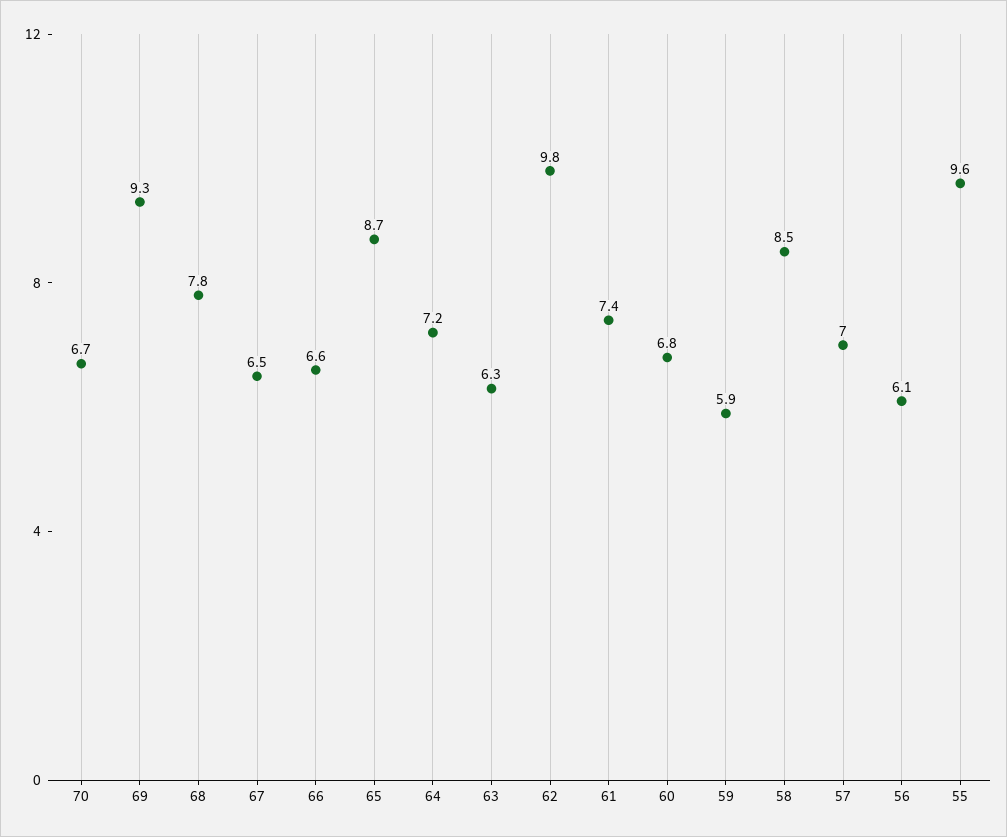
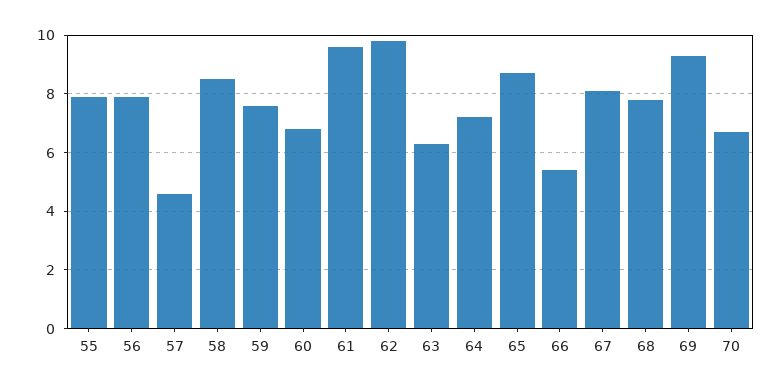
67: 6.5 -> 8
66: 6.6 -> 5.5
61: 7.4 -> 9.5
59: 5.9 -> 7.5
57: 7 -> 4.5
56: 6.1 -> 8
55: 9.6 -> 8

